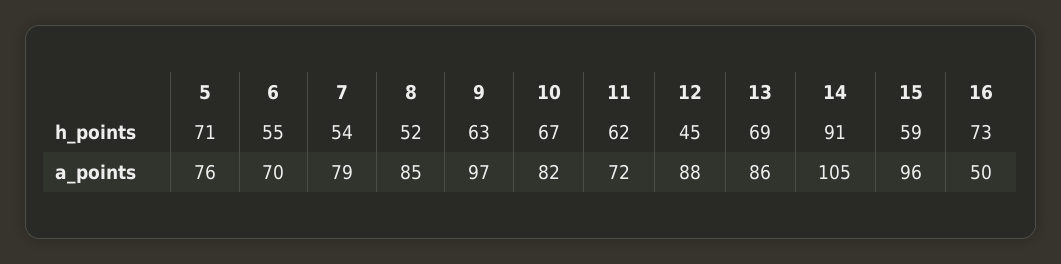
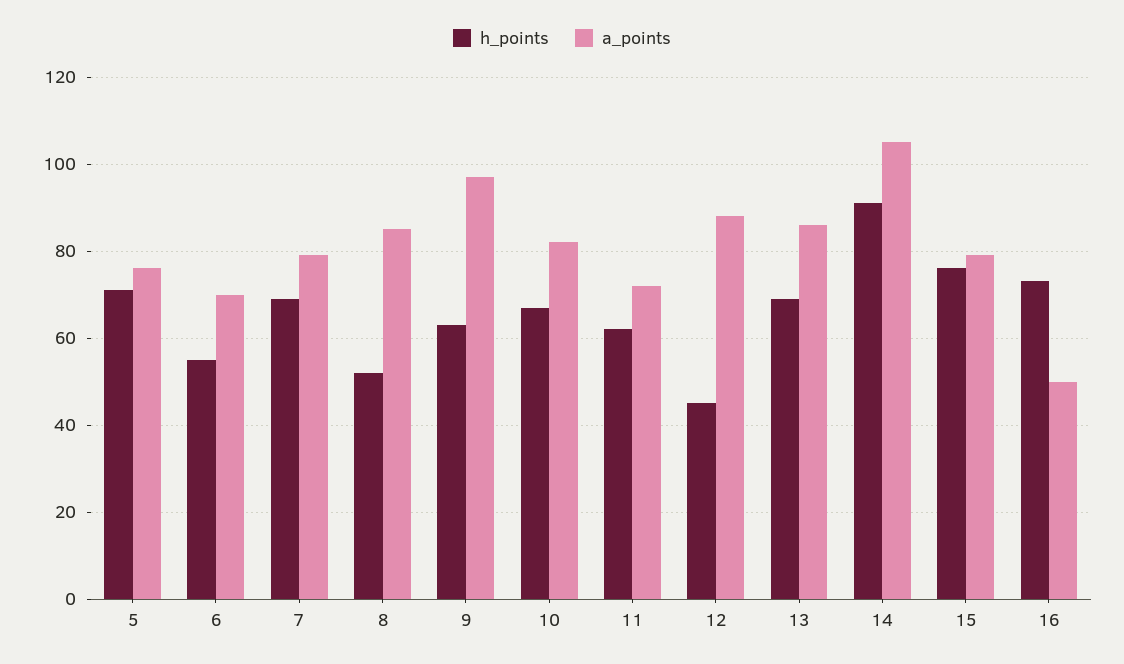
h_points, 7: 54 -> 70
h_points, 15: 59 -> 75
a_points, 15: 96 -> 80

